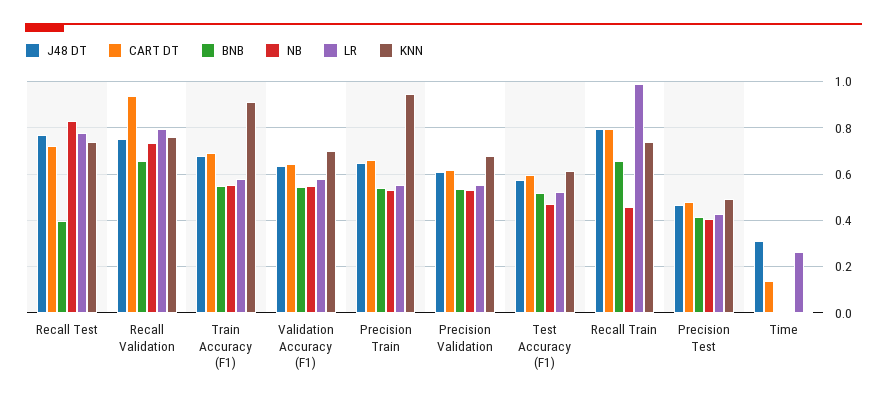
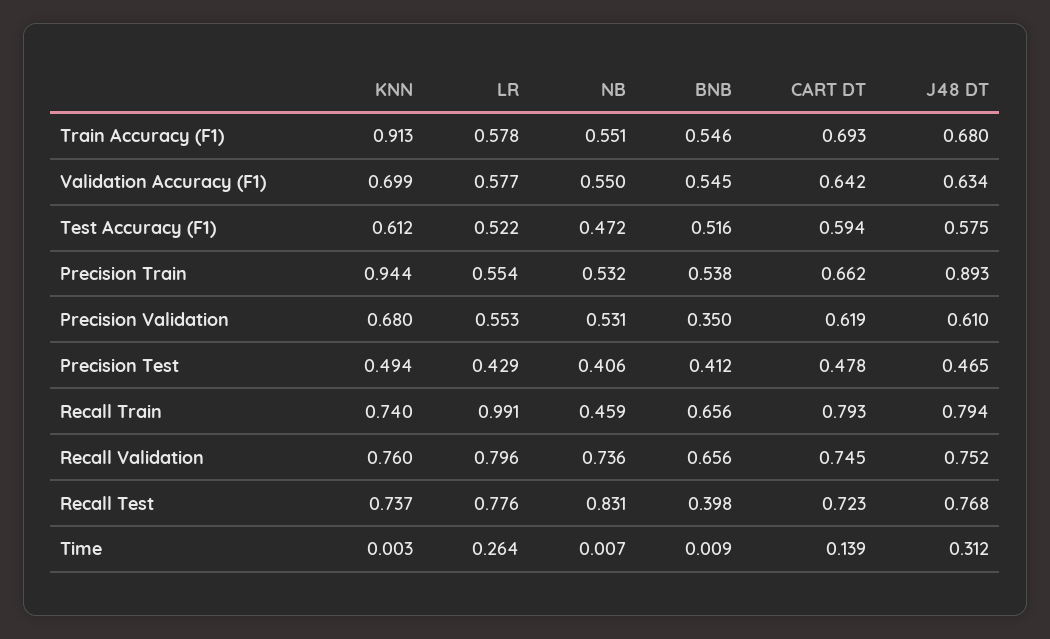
CART DT, Recall Validation: 0.95 -> 0.745
J48 DT, Precision Train: 0.65 -> 0.893
BNB, Precision Validation: 0.55 -> 0.35

